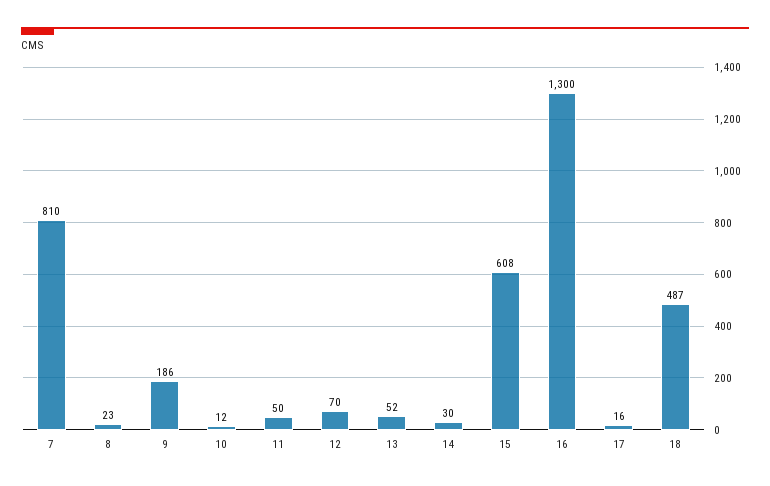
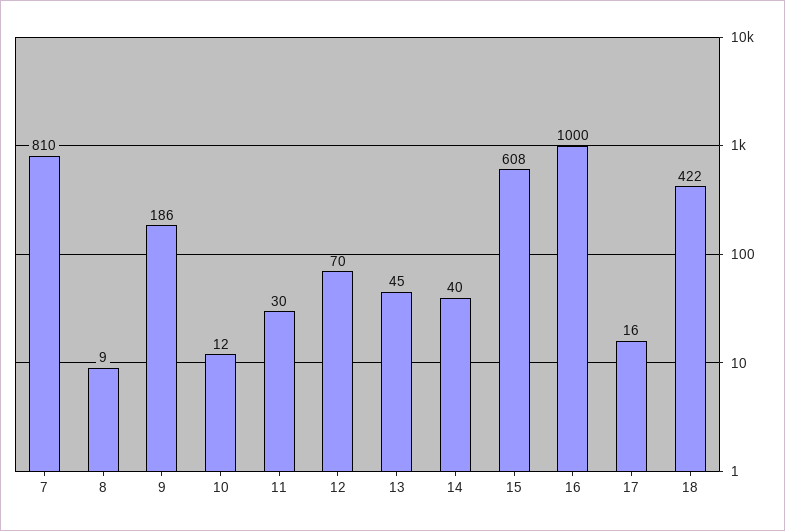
8: 23 -> 9
11: 50 -> 30
13: 52 -> 45
14: 30 -> 40
16: 1300 -> 1000
18: 487 -> 422

